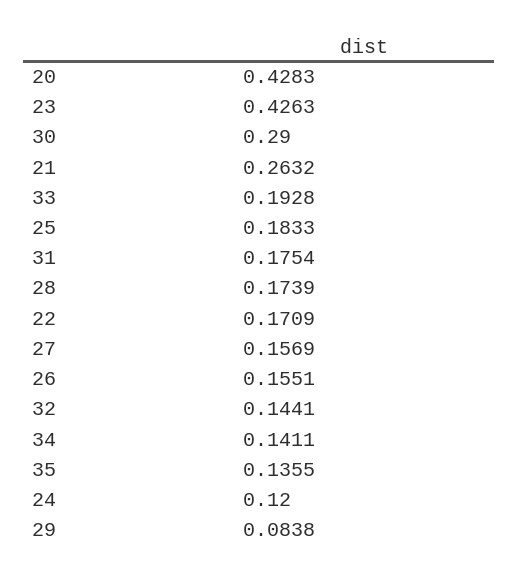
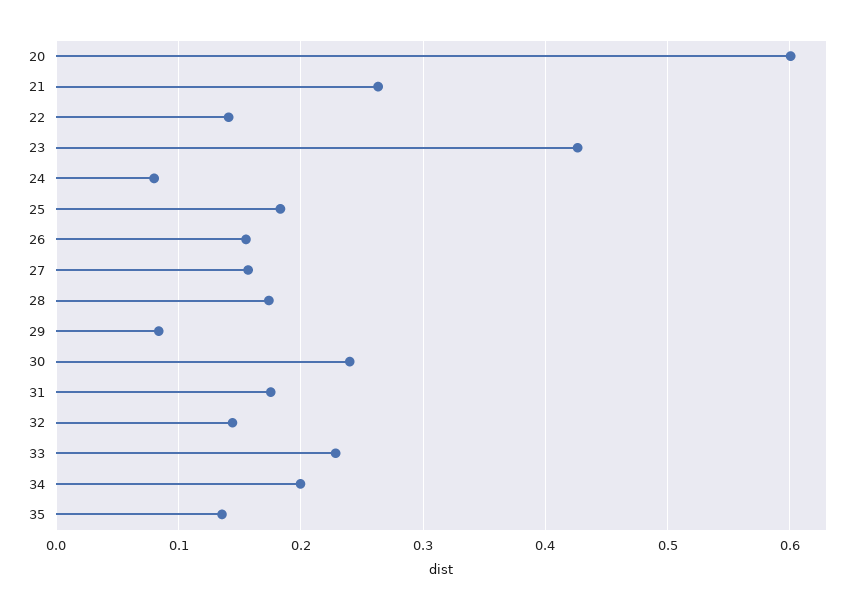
20: 0.4283 -> 0.6
30: 0.29 -> 0.24
33: 0.1928 -> 0.23
22: 0.1709 -> 0.14
34: 0.1411 -> 0.2
24: 0.12 -> 0.08

